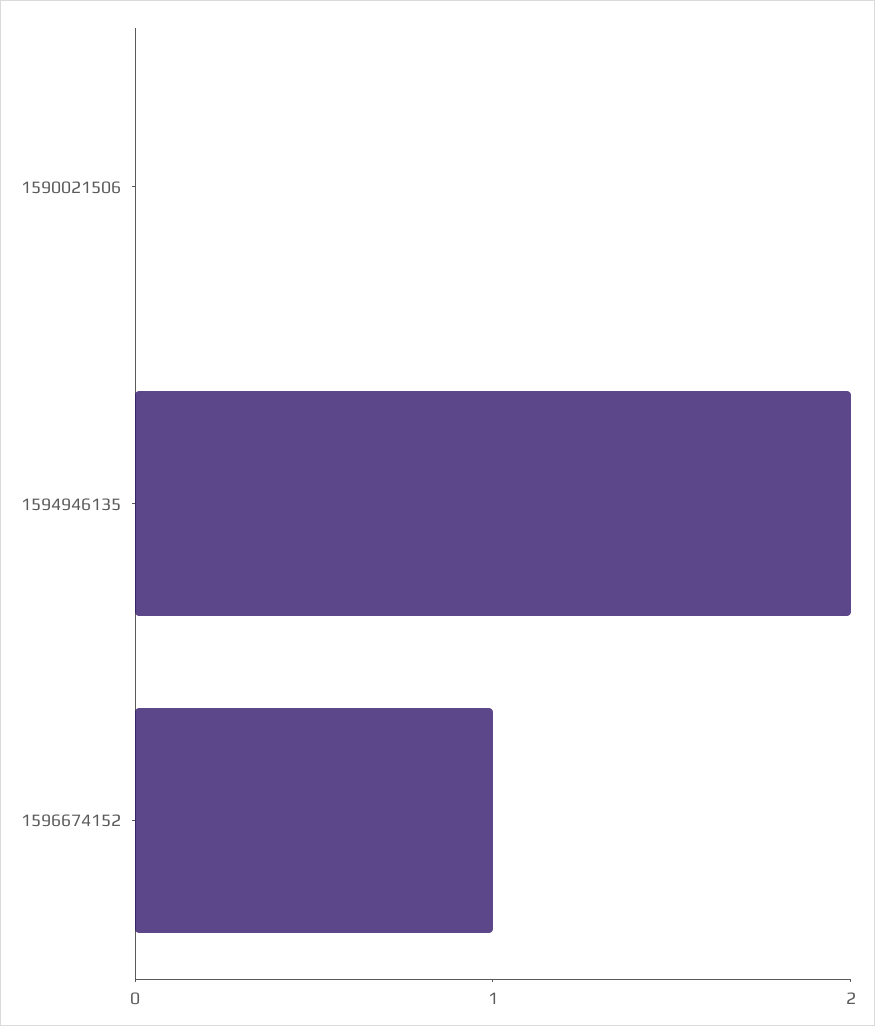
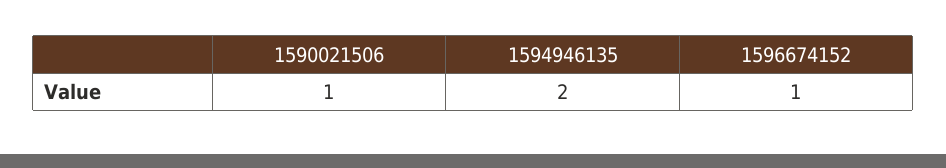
1590021506: 0 -> 1

